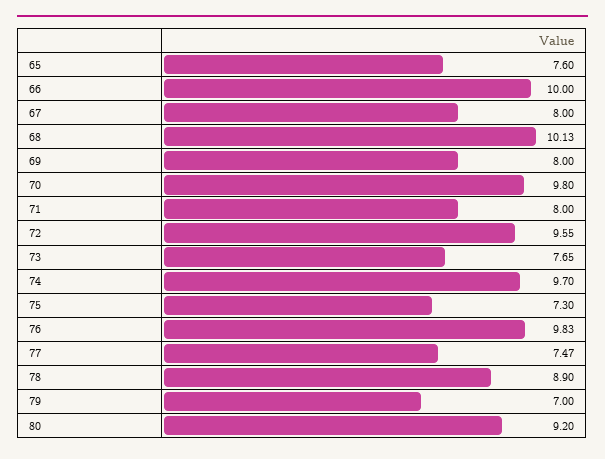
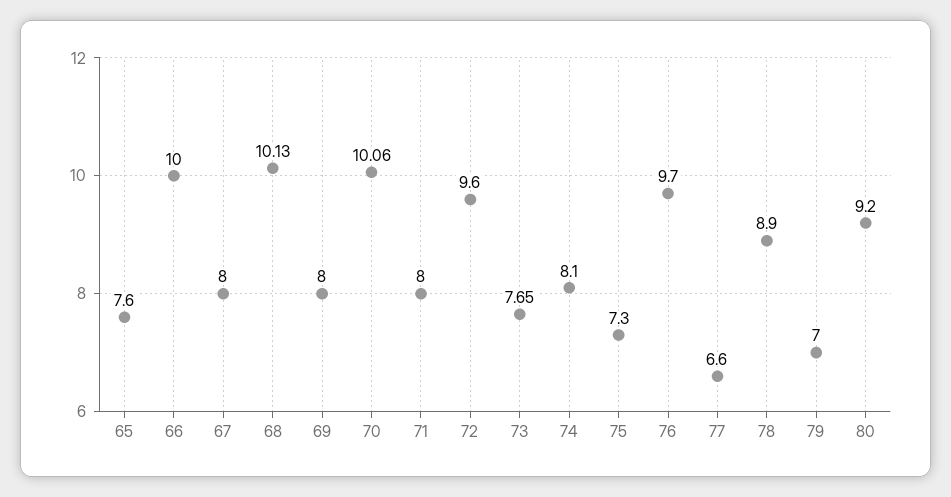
70: 9.8 -> 10.06
72: 9.55 -> 9.6
74: 9.7 -> 8.1
76: 9.83 -> 9.7
77: 7.47 -> 6.6

